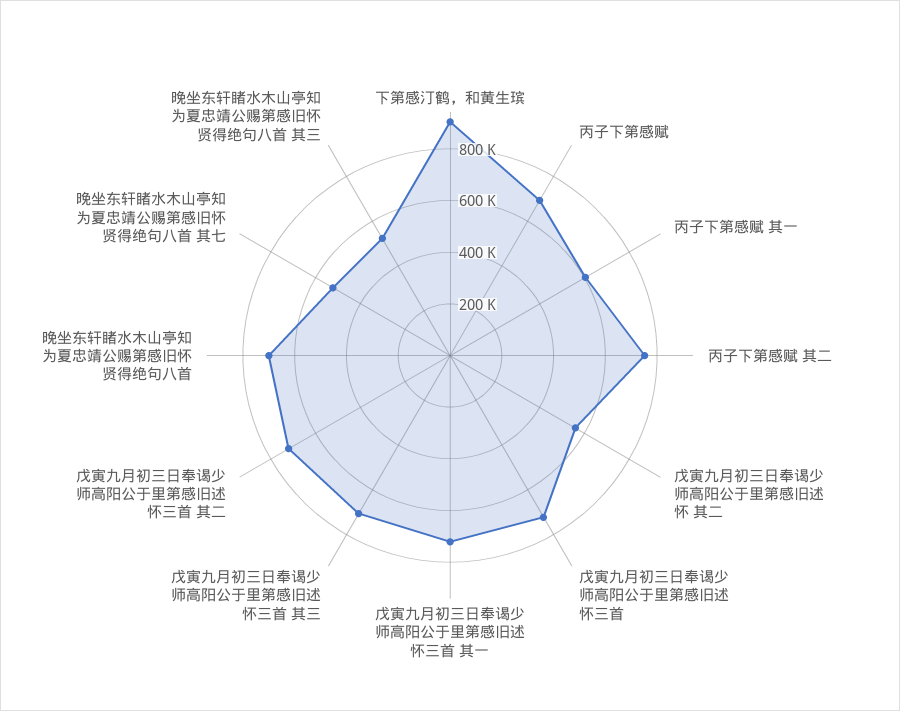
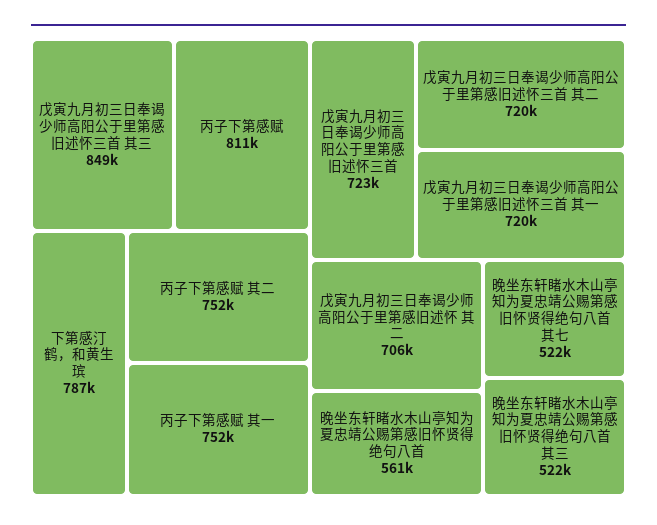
下第感汀鹤，和黄生瑸: 900000 -> 787000
丙子下第感赋: 700000 -> 811000
丙子下第感赋 其一: 600000 -> 752000
戊寅九月初三日奉谒少师高阳公于里第感旧述怀 其二: 550000 -> 706000
戊寅九月初三日奉谒少师高阳公于里第感旧述怀三首 其三: 700000 -> 849000
晚坐东轩睹水木山亭知为夏忠靖公赐第感旧怀贤得绝句八首: 700000 -> 561000

